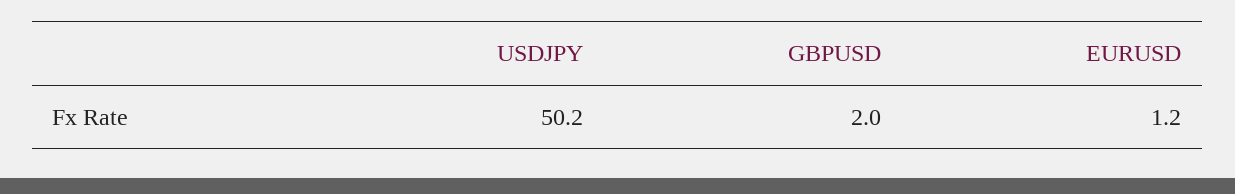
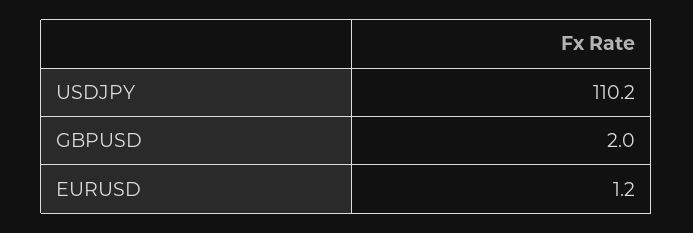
USDJPY: 50.2 -> 110.2

